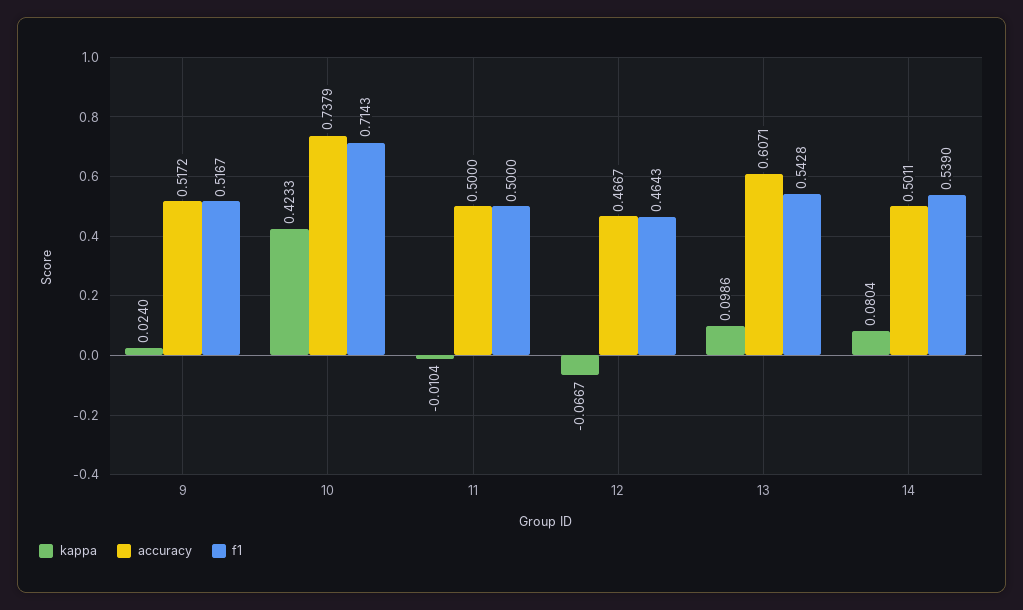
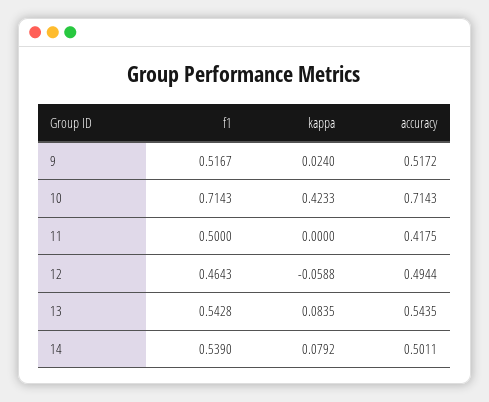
accuracy, 10: 0.7379 -> 0.7143
kappa, 11: -0.0104 -> 0
accuracy, 11: 0.5 -> 0.4175
kappa, 12: -0.0667 -> -0.0588
accuracy, 12: 0.4667 -> 0.4944
kappa, 13: 0.0986 -> 0.0835
accuracy, 13: 0.6071 -> 0.5435
kappa, 14: 0.0804 -> 0.0792

